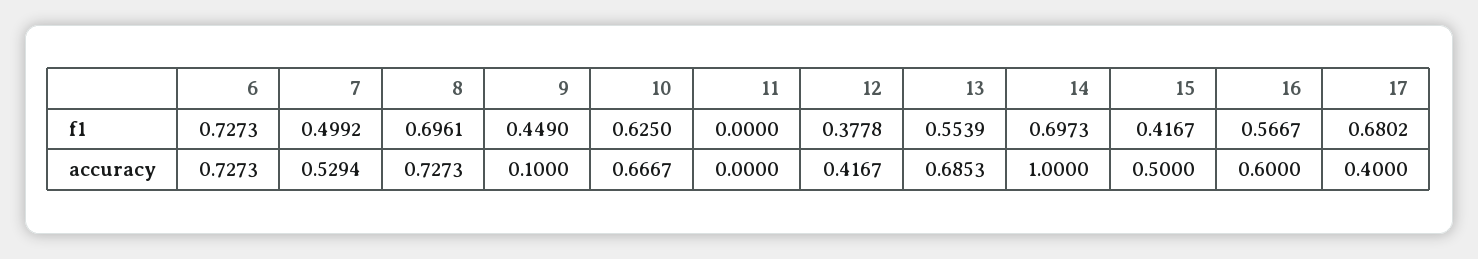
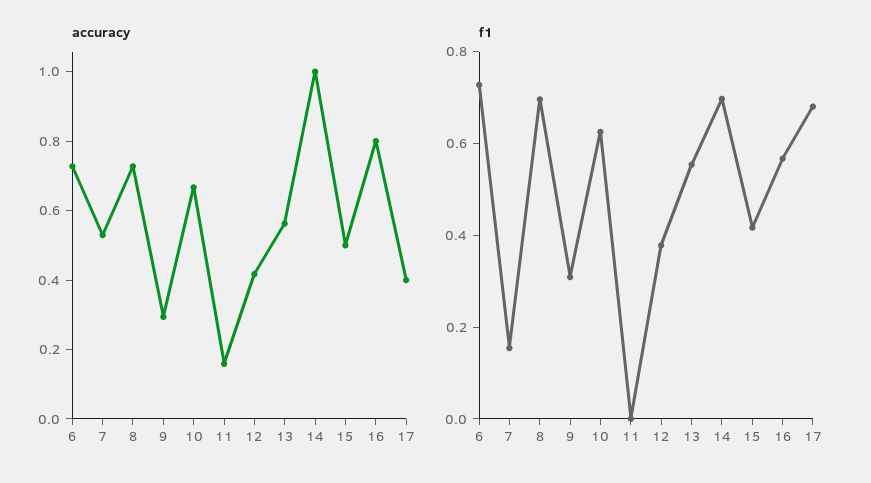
f1, 7: 0.4992 -> 0.15
f1, 9: 0.449 -> 0.3
accuracy, 9: 0.1 -> 0.3
accuracy, 11: 0 -> 0.15
accuracy, 13: 0.6853 -> 0.55
accuracy, 16: 0.6 -> 0.8

